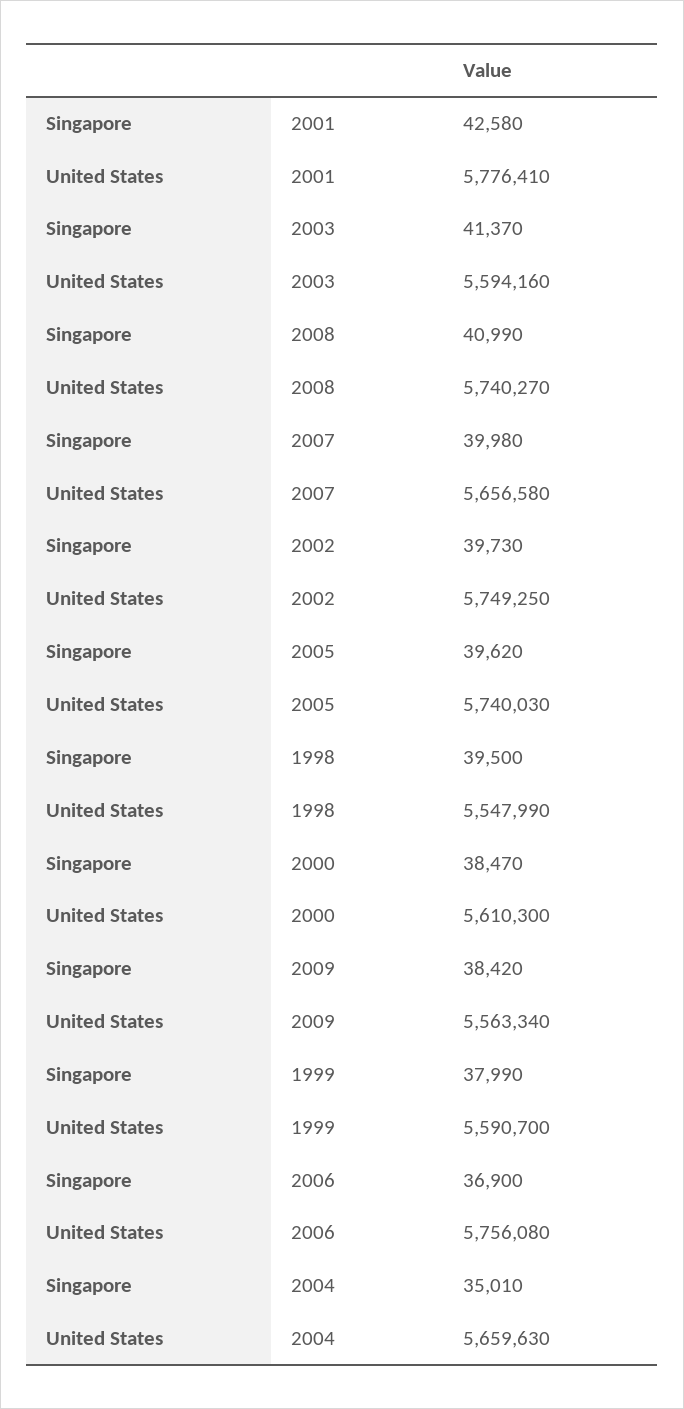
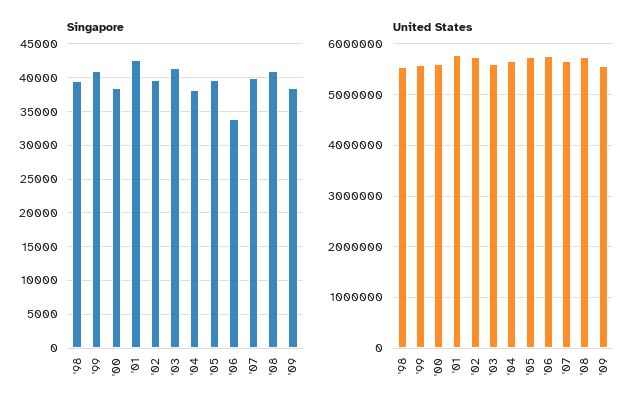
Singapore, 1999: 37990 -> 41000
Singapore, 2006: 36900 -> 34000
Singapore, 2004: 35010 -> 38000

